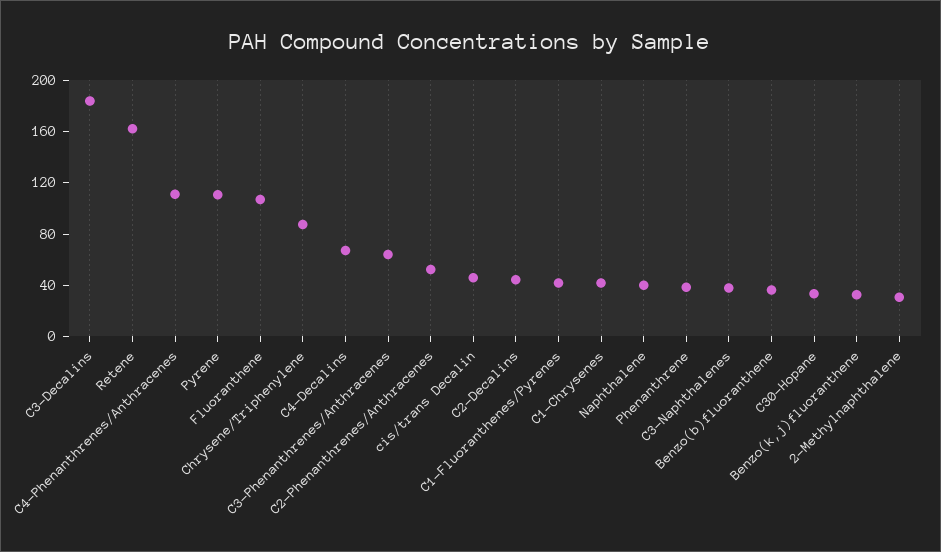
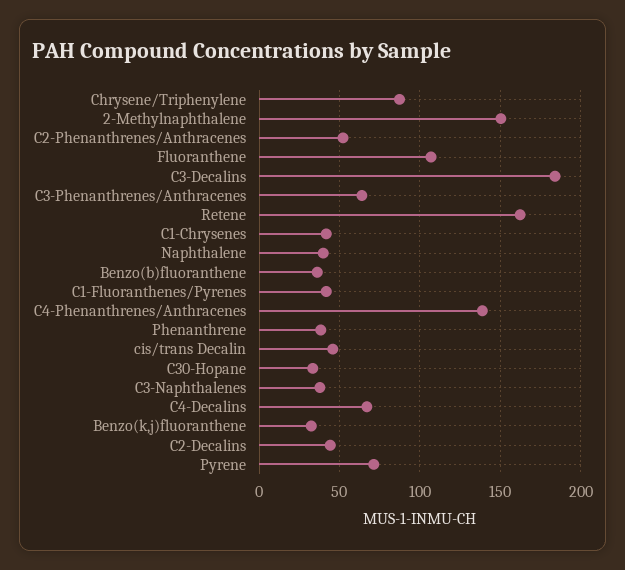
C4-Phenanthrenes/Anthracenes: 110 -> 140
Pyrene: 110 -> 70
2-Methylnaphthalene: 30 -> 150

